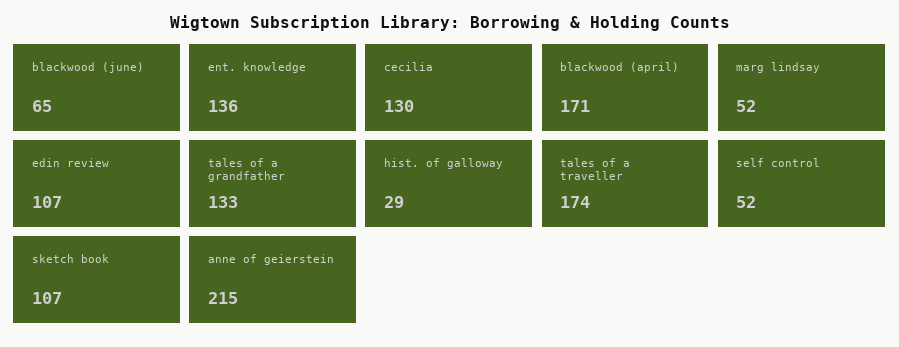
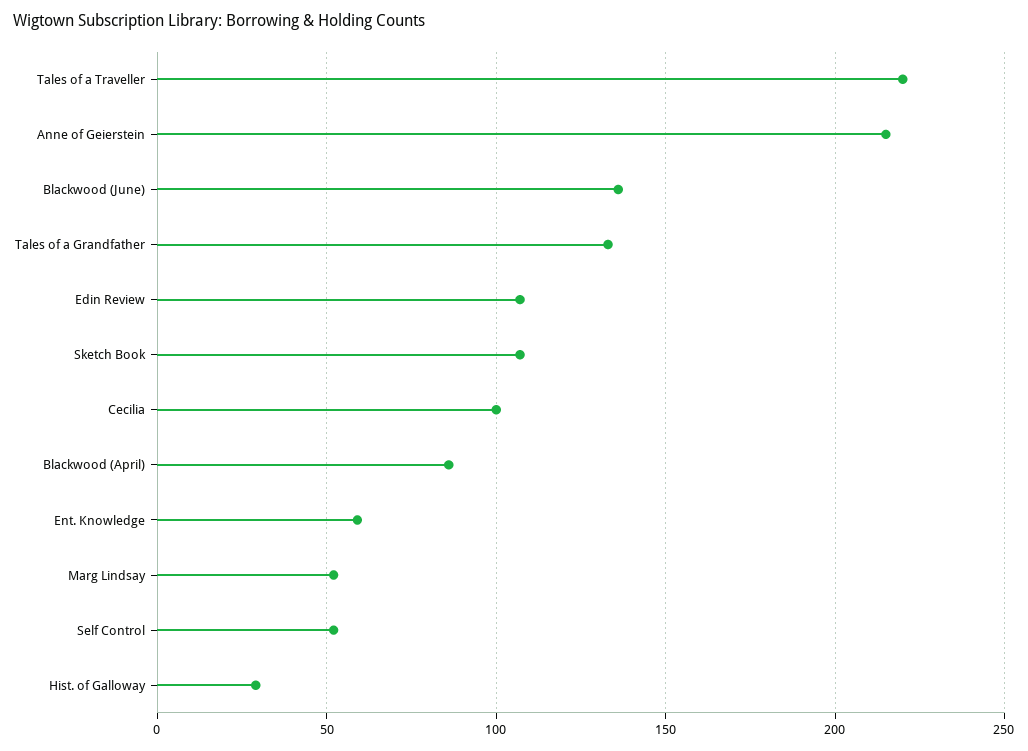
blackwood (june): 65 -> 135
ent. knowledge: 136 -> 60
cecilia: 130 -> 100
blackwood (april): 171 -> 85
tales of a traveller: 174 -> 220

